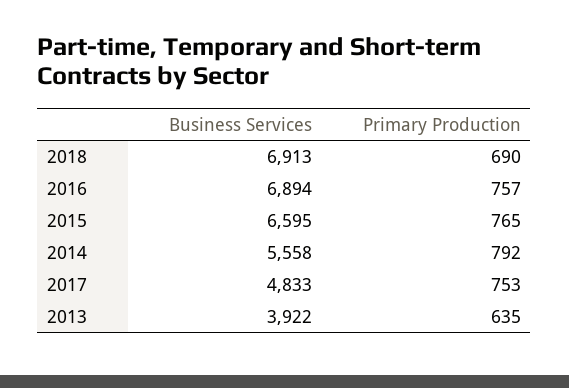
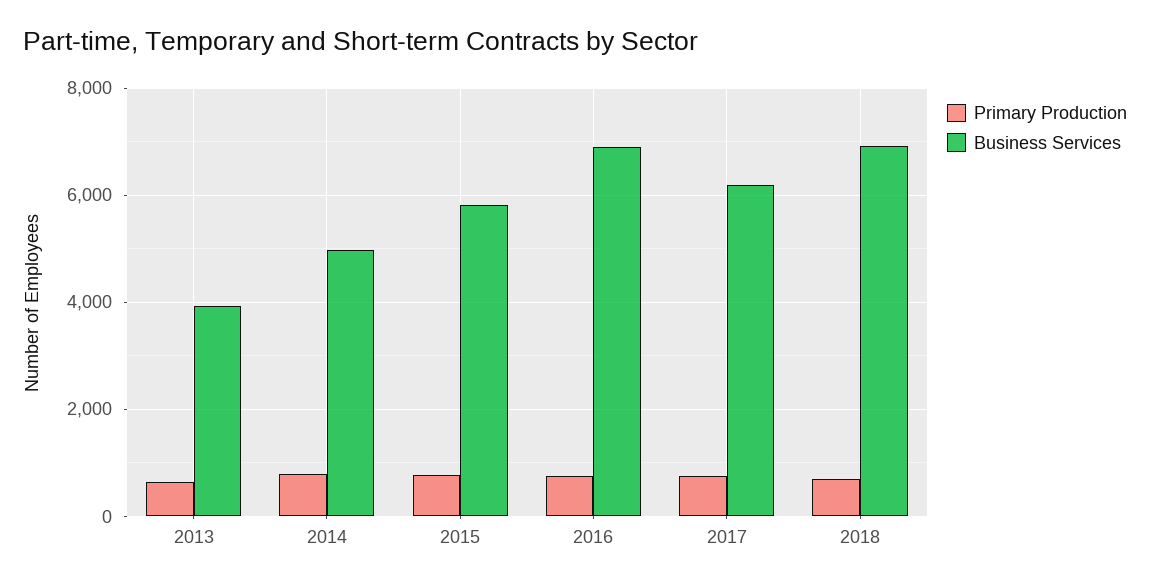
Business Services, 2015: 6595 -> 5800
Business Services, 2014: 5558 -> 5000
Business Services, 2017: 4833 -> 6200

